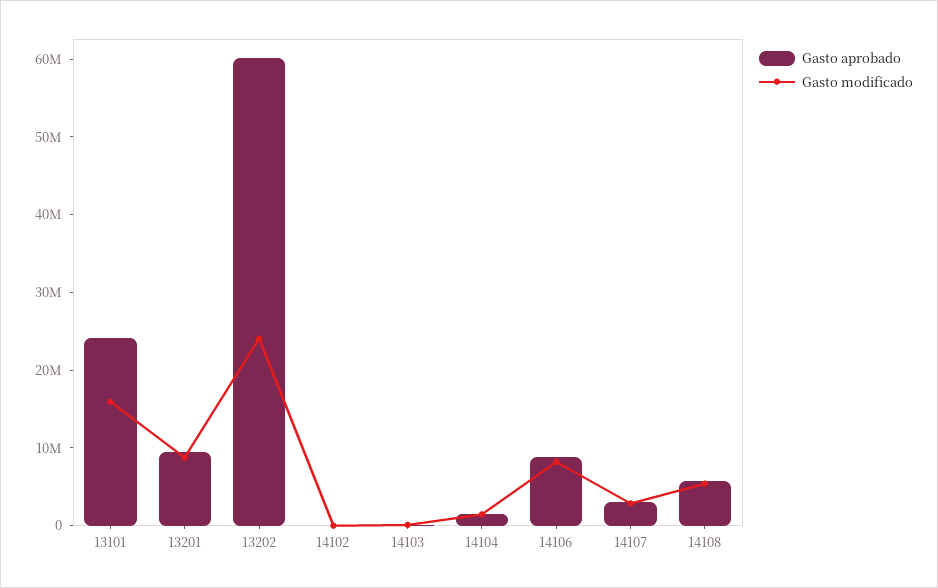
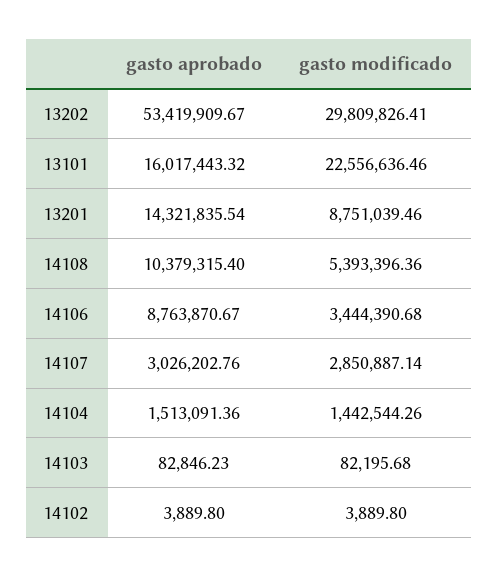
Gasto aprobado, 13101: 24000000 -> 16017443.32
Gasto modificado, 13101: 16000000 -> 22556636.46
Gasto aprobado, 13201: 10000000 -> 14321835.54
Gasto aprobado, 13202: 60000000 -> 53419909.67
Gasto modificado, 13202: 24000000 -> 29809826.41
Gasto modificado, 14106: 8000000 -> 3444390.68
Gasto aprobado, 14108: 6000000 -> 10379315.4

